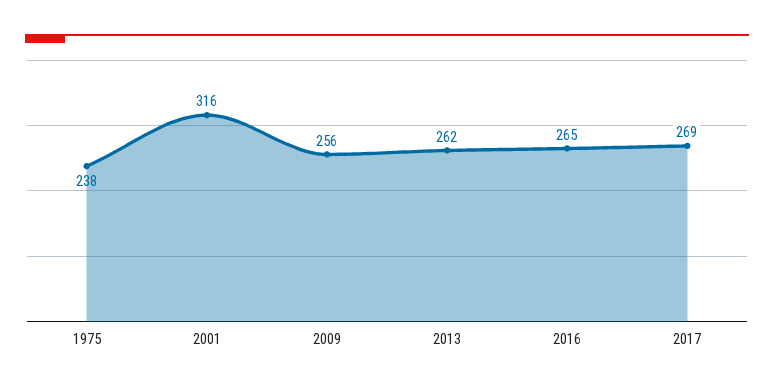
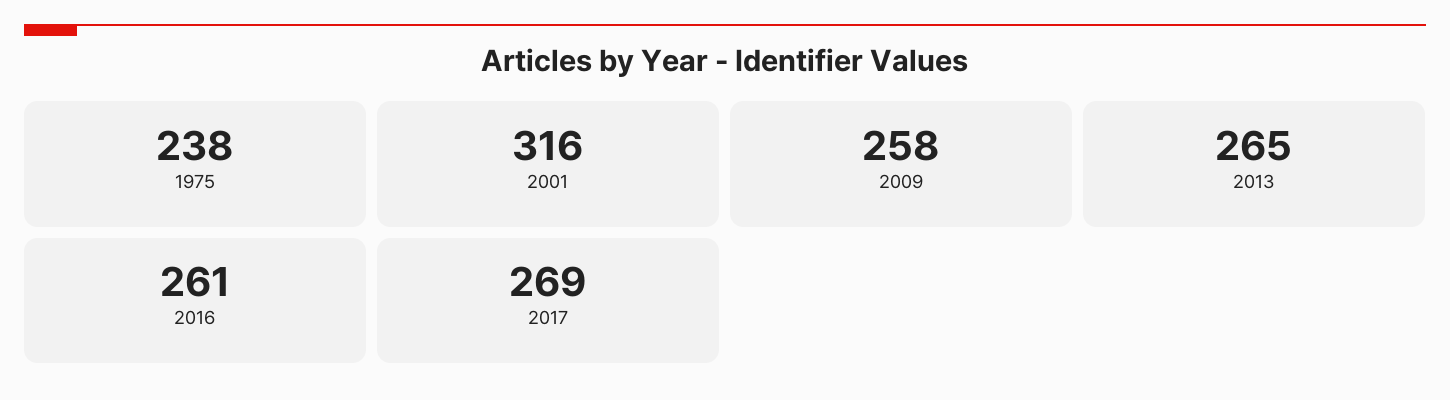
2009: 256 -> 258
2013: 262 -> 265
2016: 265 -> 261

